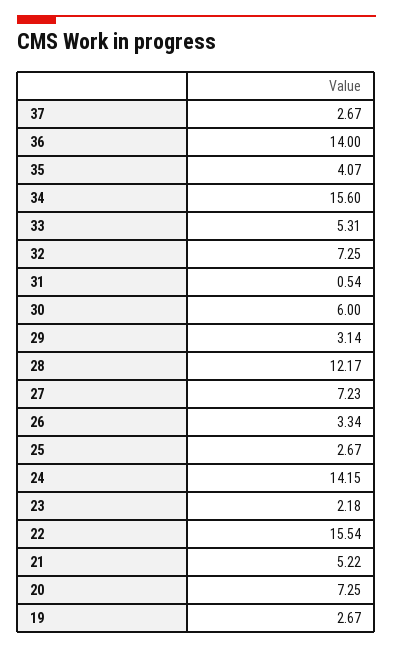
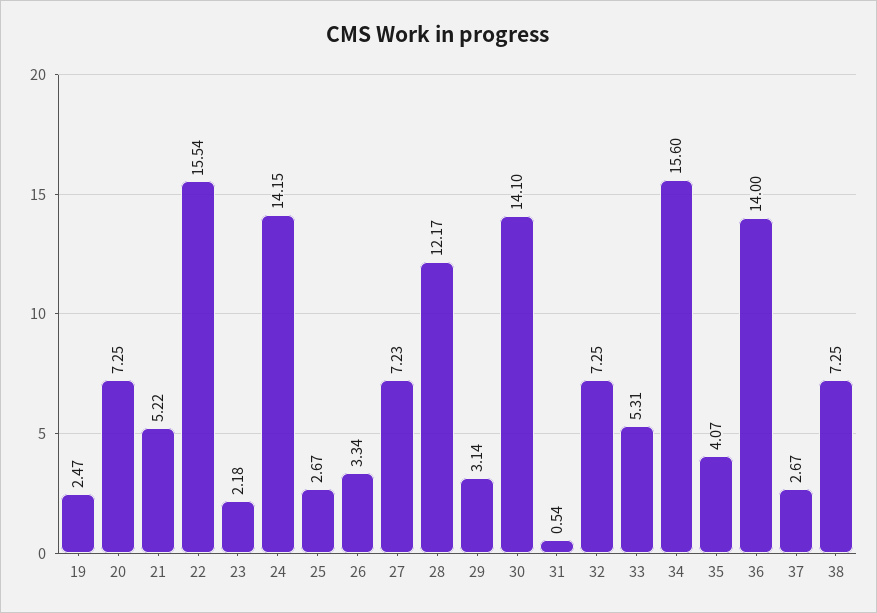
30: 6 -> 14.1
19: 2.67 -> 2.47
38: none -> 7.25

